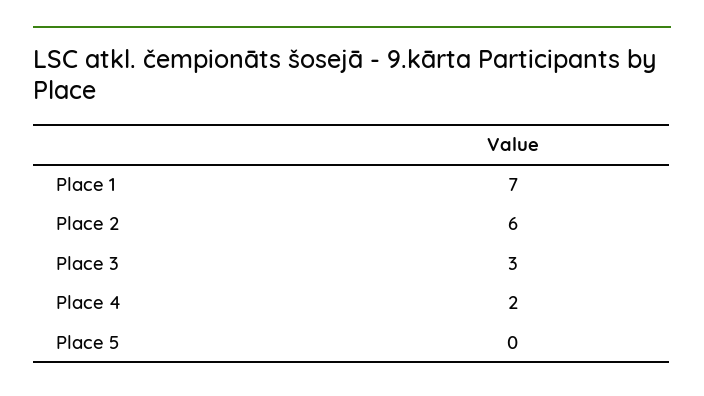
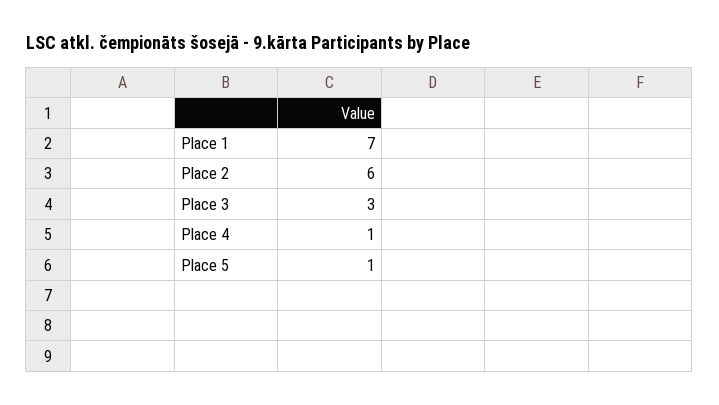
Place 4: 2 -> 1
Place 5: 0 -> 1

